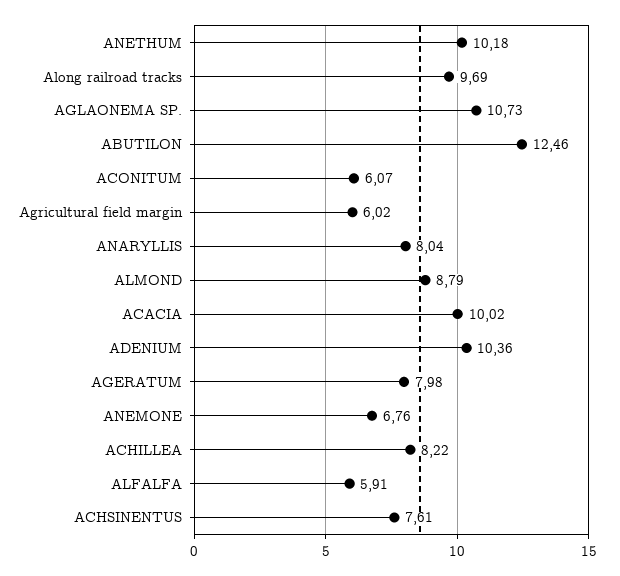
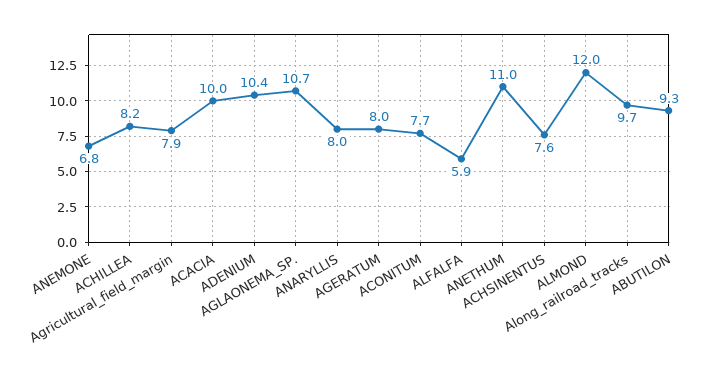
ANETHUM: 10.18 -> 11
ABUTILON: 12.46 -> 9.3
ACONITUM: 6.07 -> 7.7
Agricultural field margin: 6.02 -> 7.9
ALMOND: 8.79 -> 12

